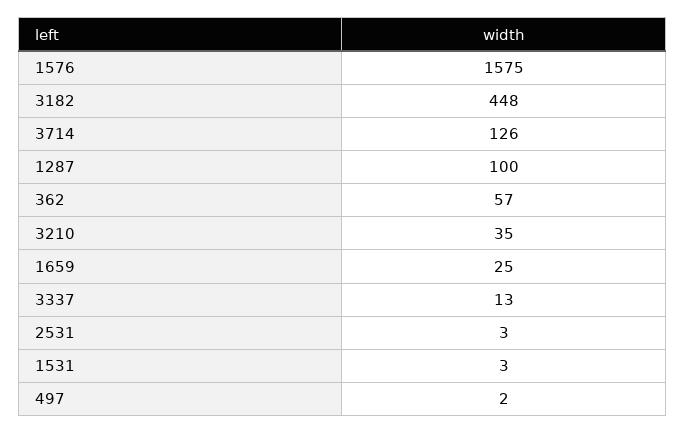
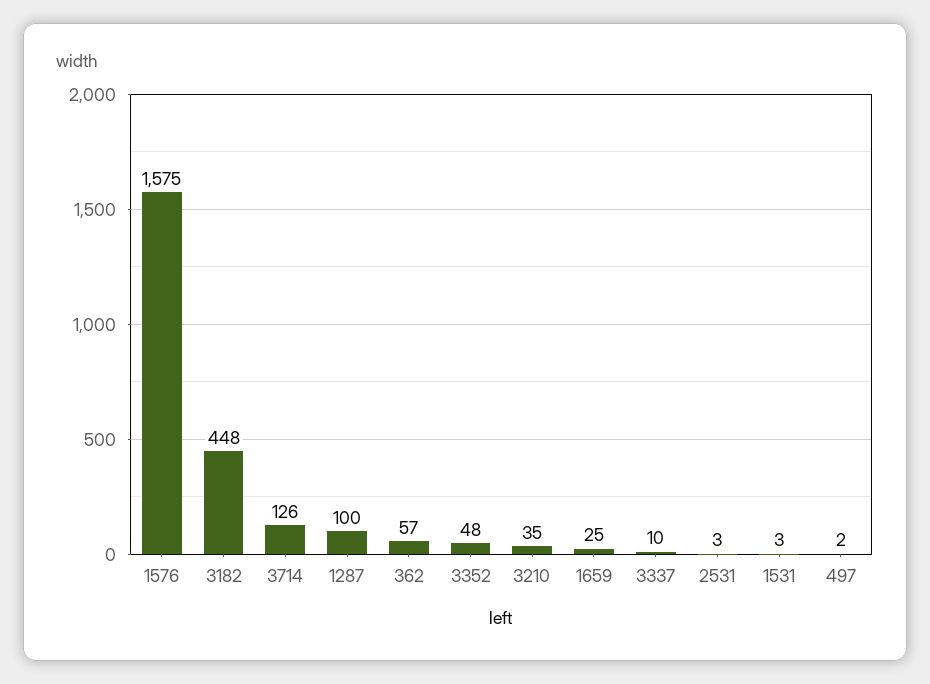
3337: 13 -> 10
3352: none -> 48

